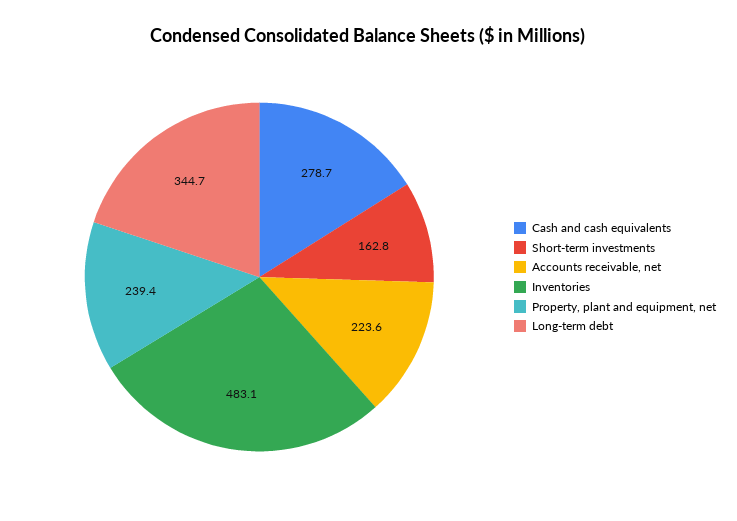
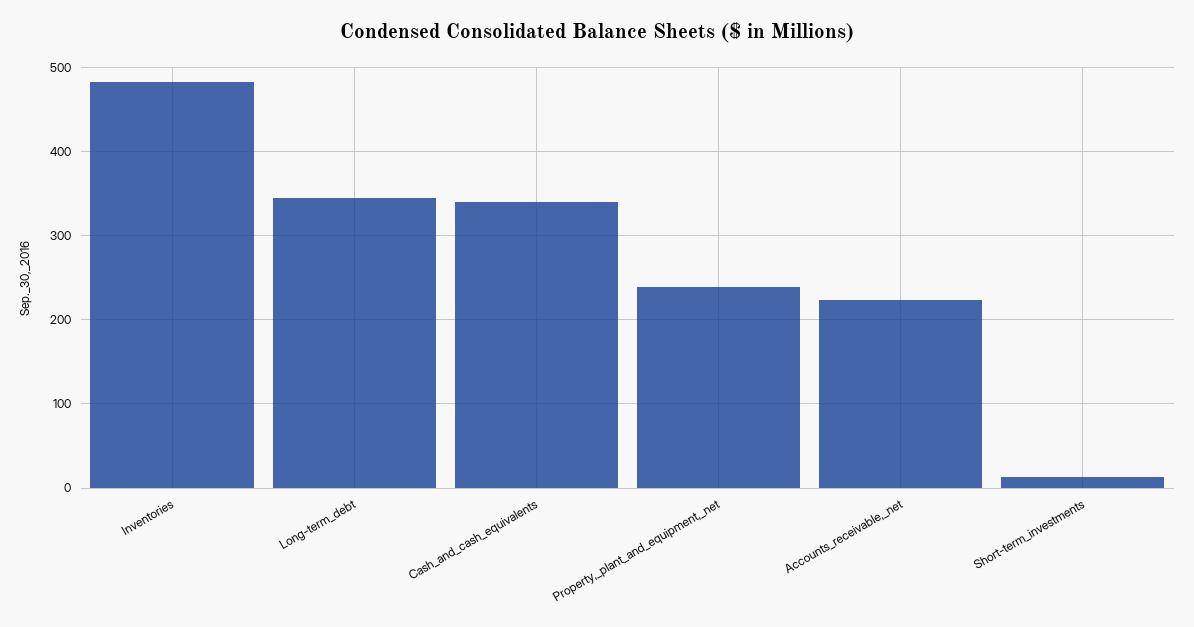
Cash and cash equivalents: 278.7 -> 340
Short-term investments: 162.8 -> 10

